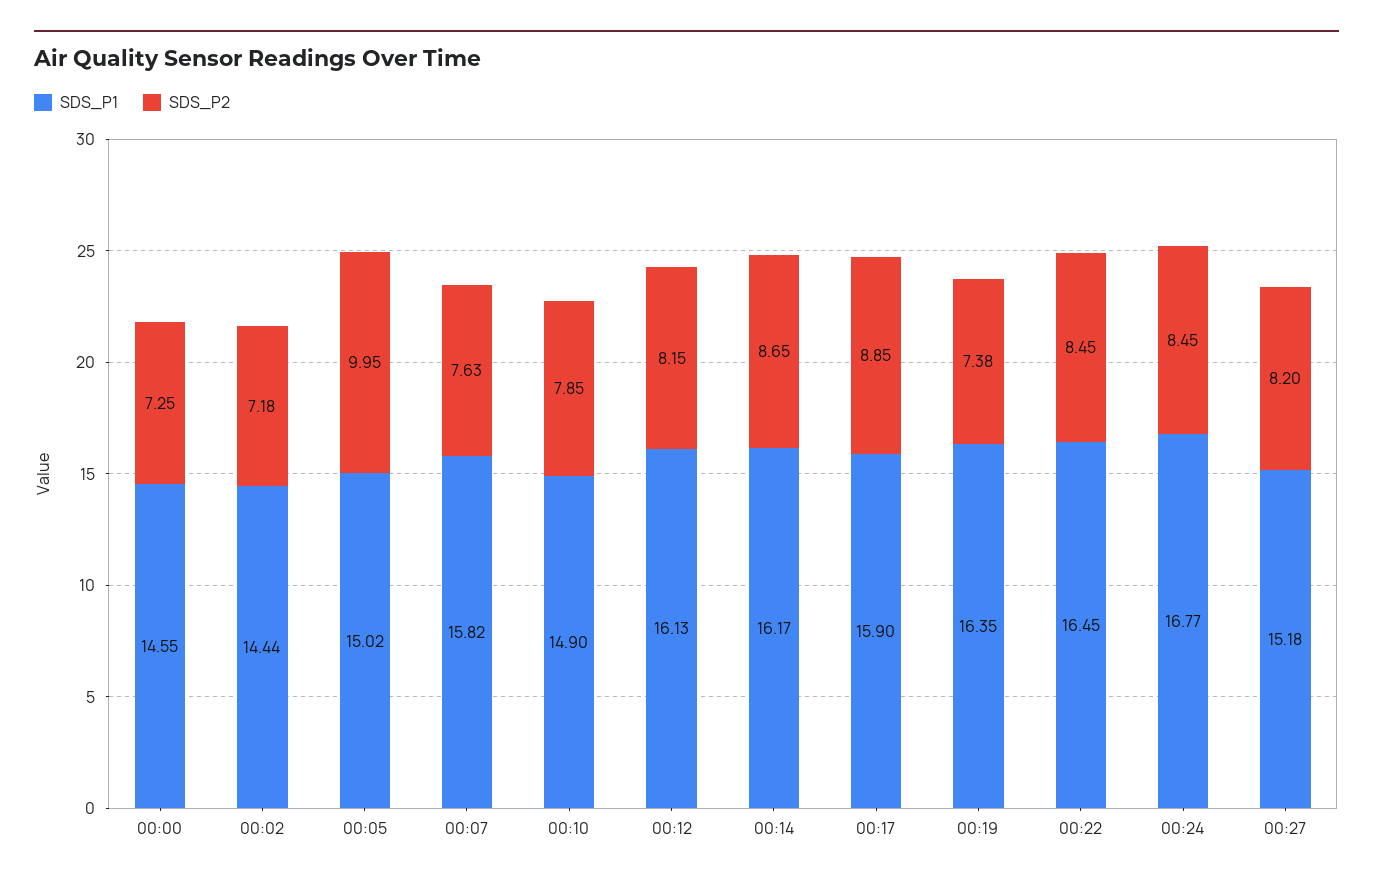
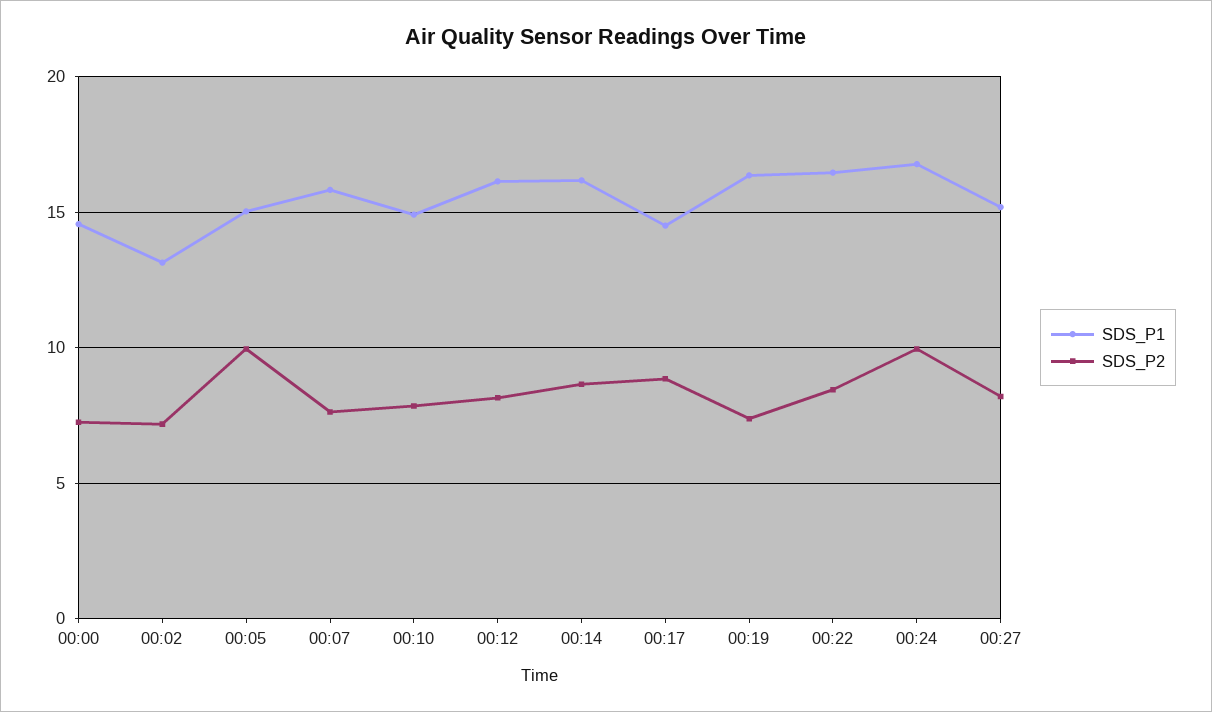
SDS_P1, 00:02: 14.44 -> 13
SDS_P1, 00:17: 15.9 -> 14.5
SDS_P2, 00:24: 8.45 -> 10

